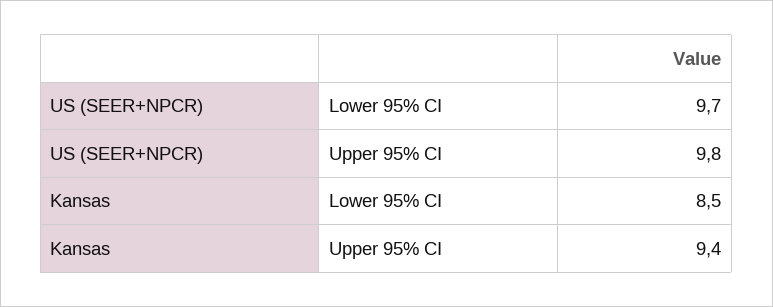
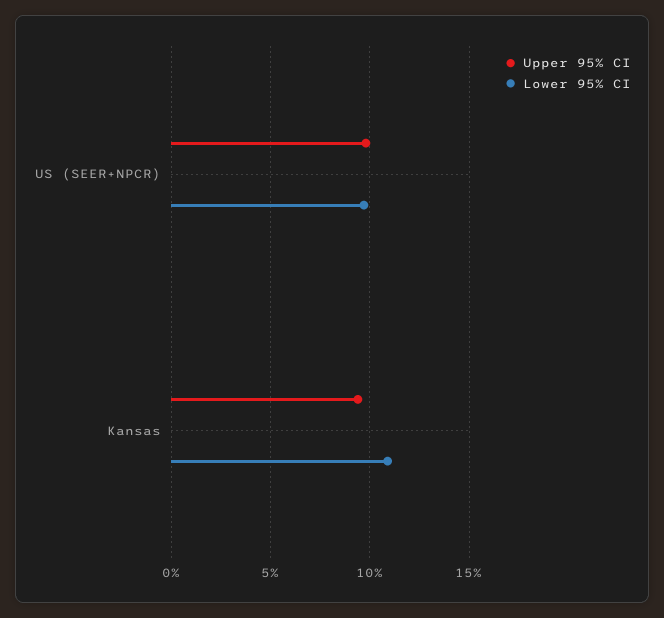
Lower 95% CI, Kansas: 8.5 -> 11

